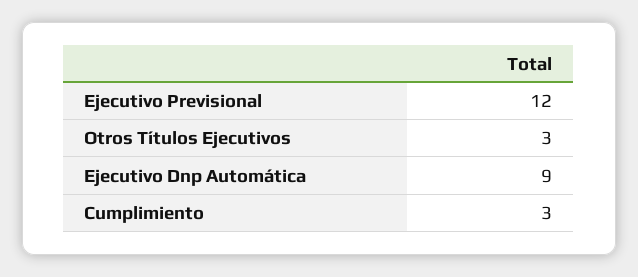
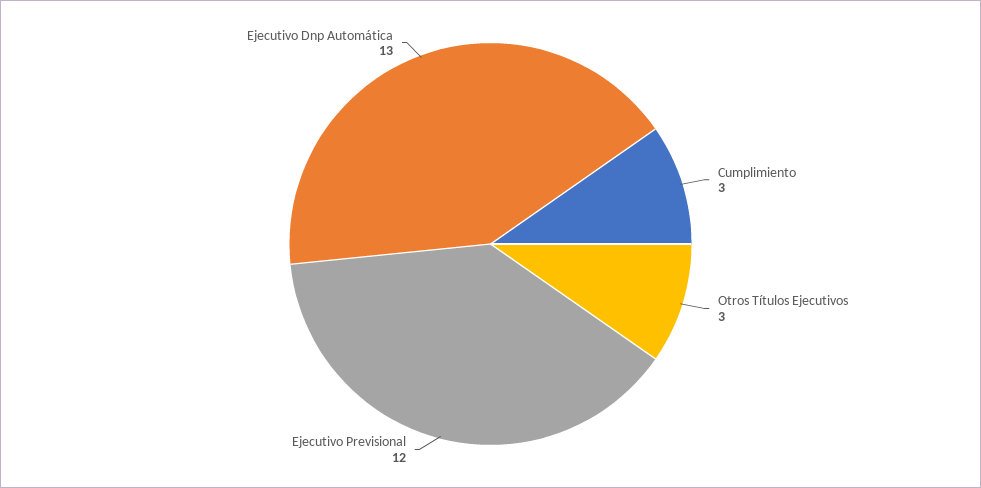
Ejecutivo Dnp Automática: 9 -> 13

